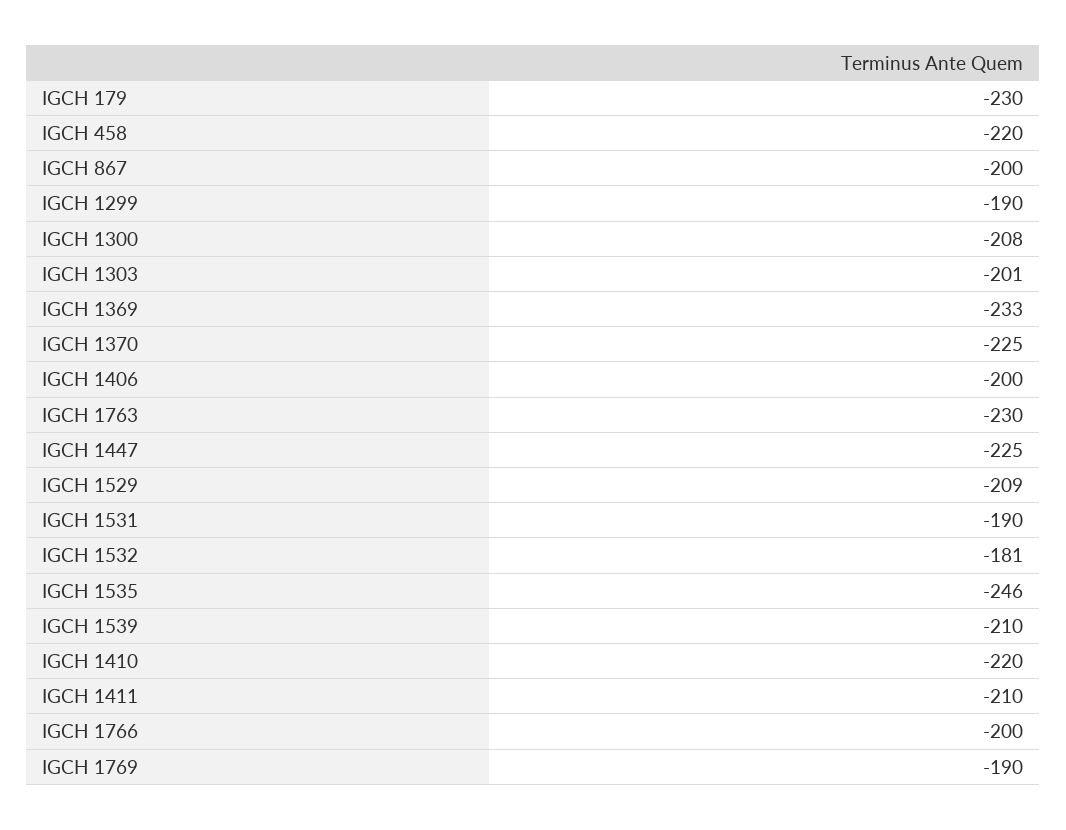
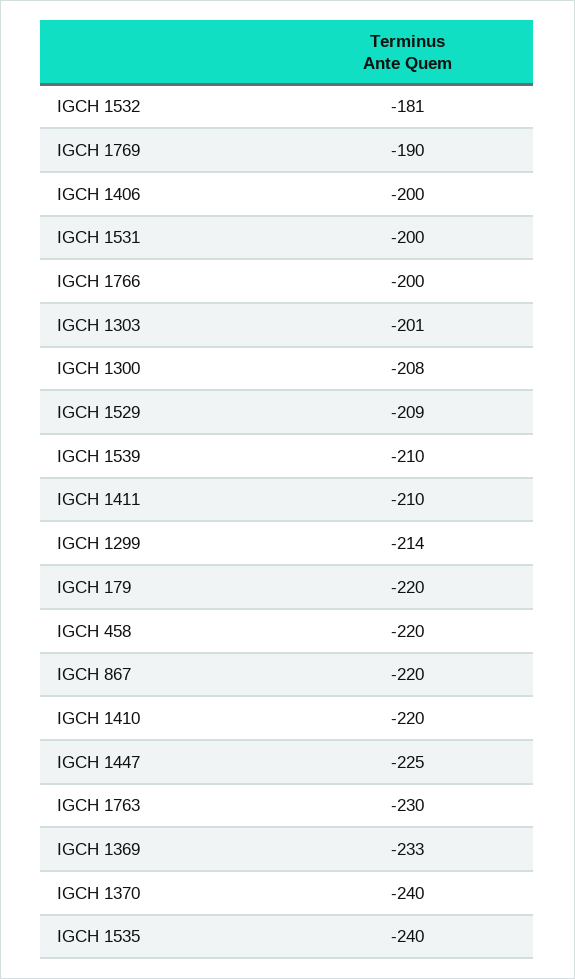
IGCH 179: -230 -> -220
IGCH 867: -200 -> -220
IGCH 1299: -190 -> -214
IGCH 1370: -225 -> -240
IGCH 1531: -190 -> -200
IGCH 1535: -246 -> -240

